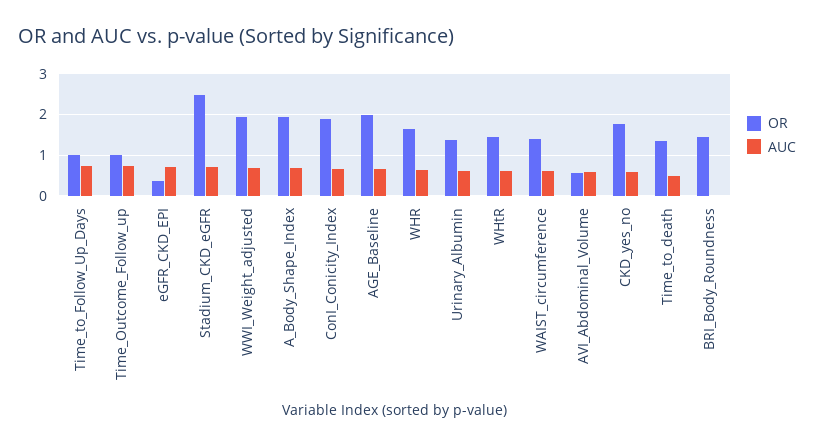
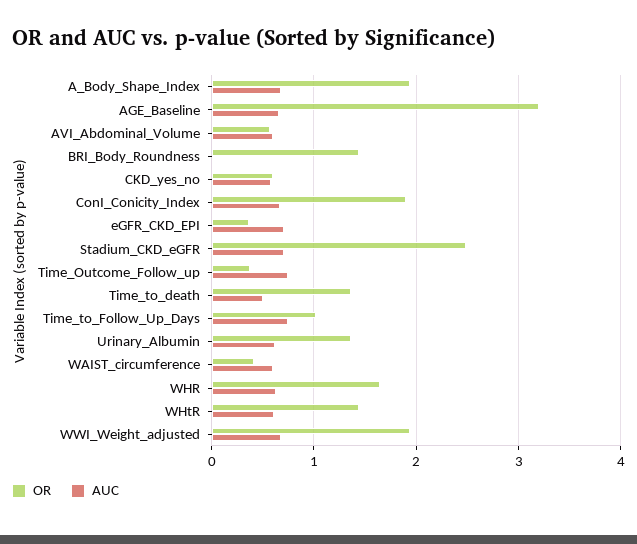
OR, Time_Outcome_Follow_up: 1 -> 0.4
OR, AGE_Baseline: 2 -> 3.2
OR, WAIST_circumference: 1.4 -> 0.4
OR, CKD_yes_no: 1.8 -> 0.6

